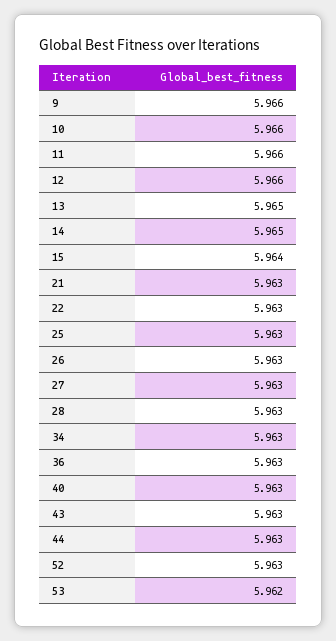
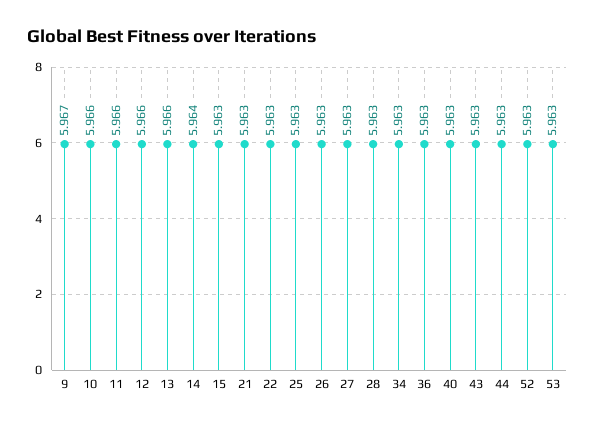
9: 5.966 -> 5.967
13: 5.965 -> 5.966
14: 5.965 -> 5.964
15: 5.964 -> 5.963
53: 5.962 -> 5.963

